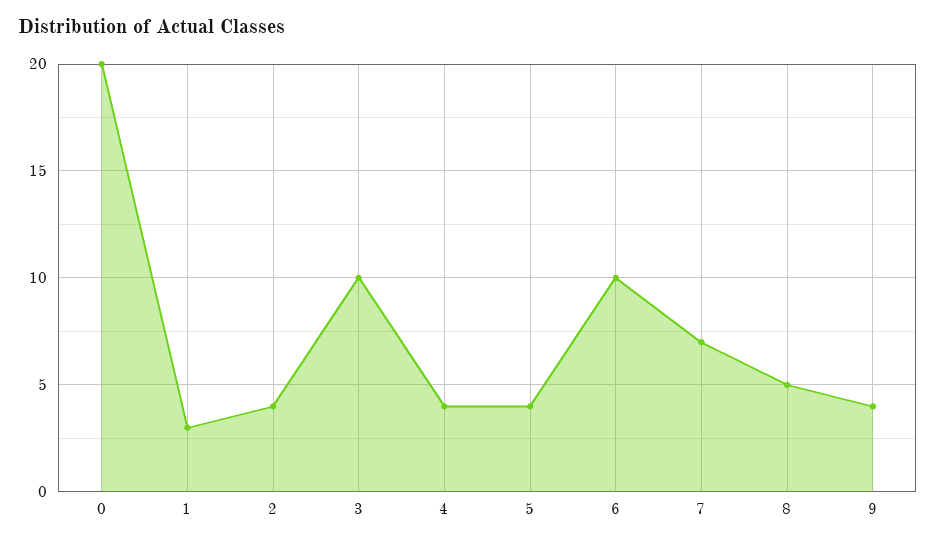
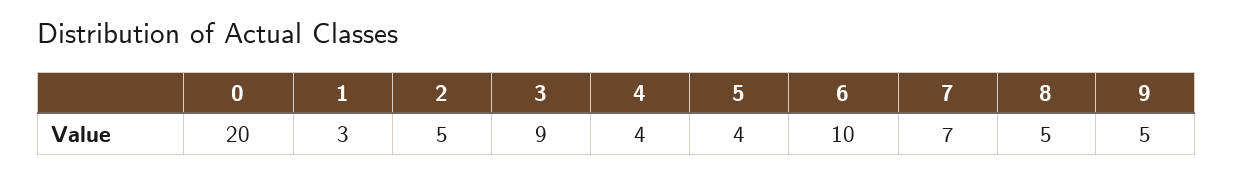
2: 4 -> 5
3: 10 -> 9
9: 4 -> 5

